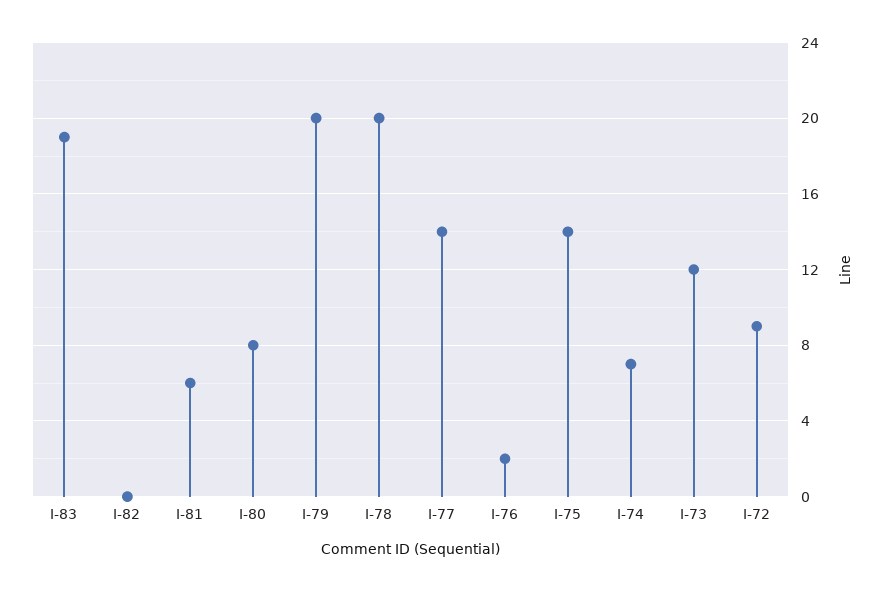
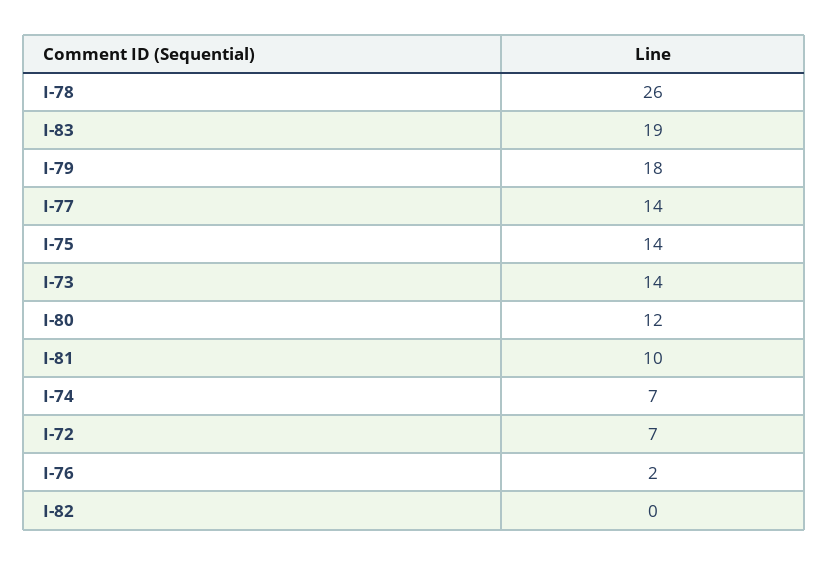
I-81: 6 -> 10
I-80: 8 -> 12
I-79: 20 -> 18
I-78: 20 -> 26
I-73: 12 -> 14
I-72: 9 -> 7

